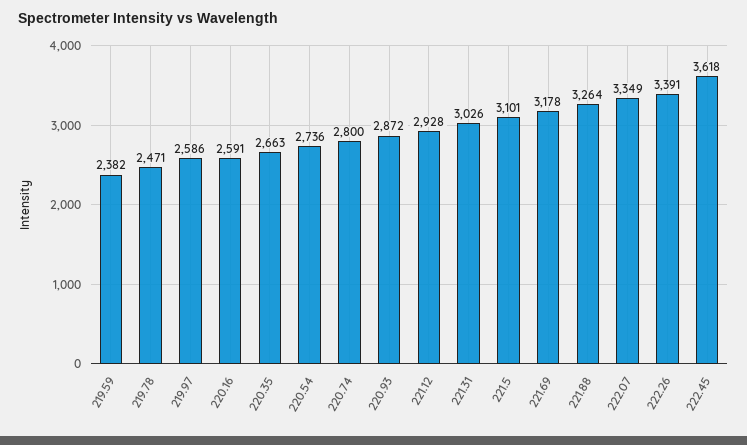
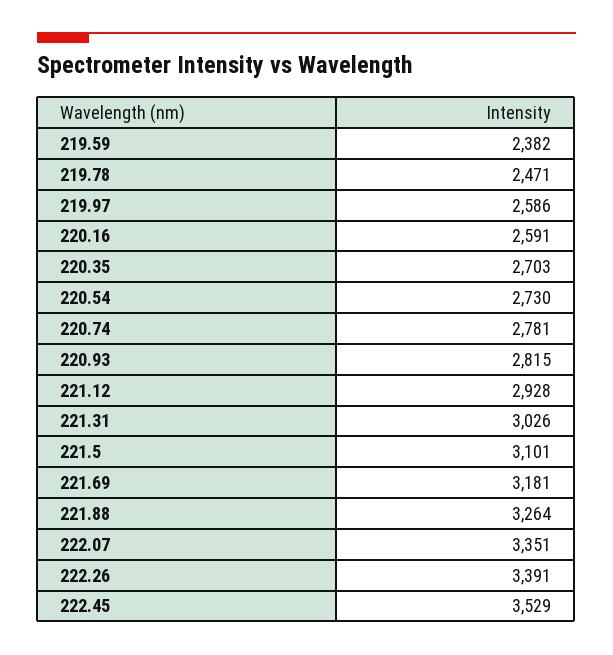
220.35: 2663 -> 2703
220.54: 2736 -> 2730
220.74: 2800 -> 2781
220.93: 2872 -> 2815
221.69: 3178 -> 3181
222.07: 3349 -> 3351
222.45: 3618 -> 3529

